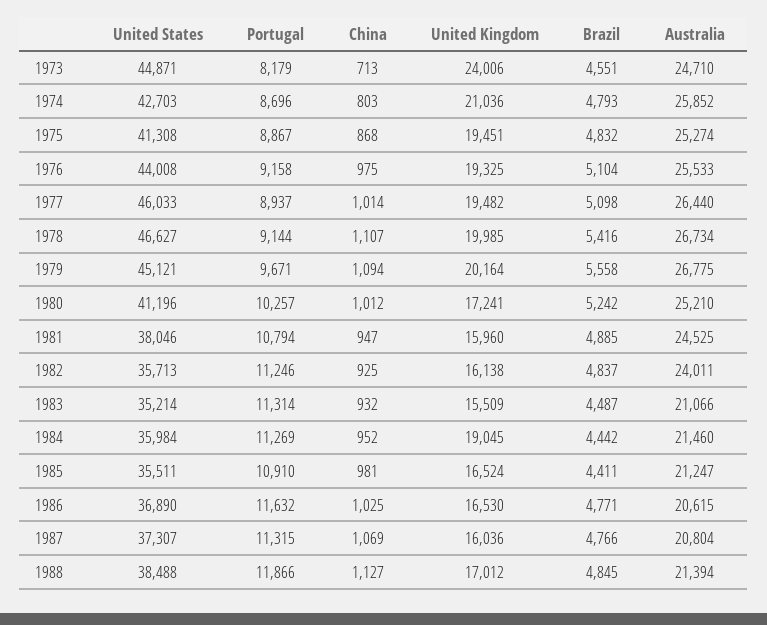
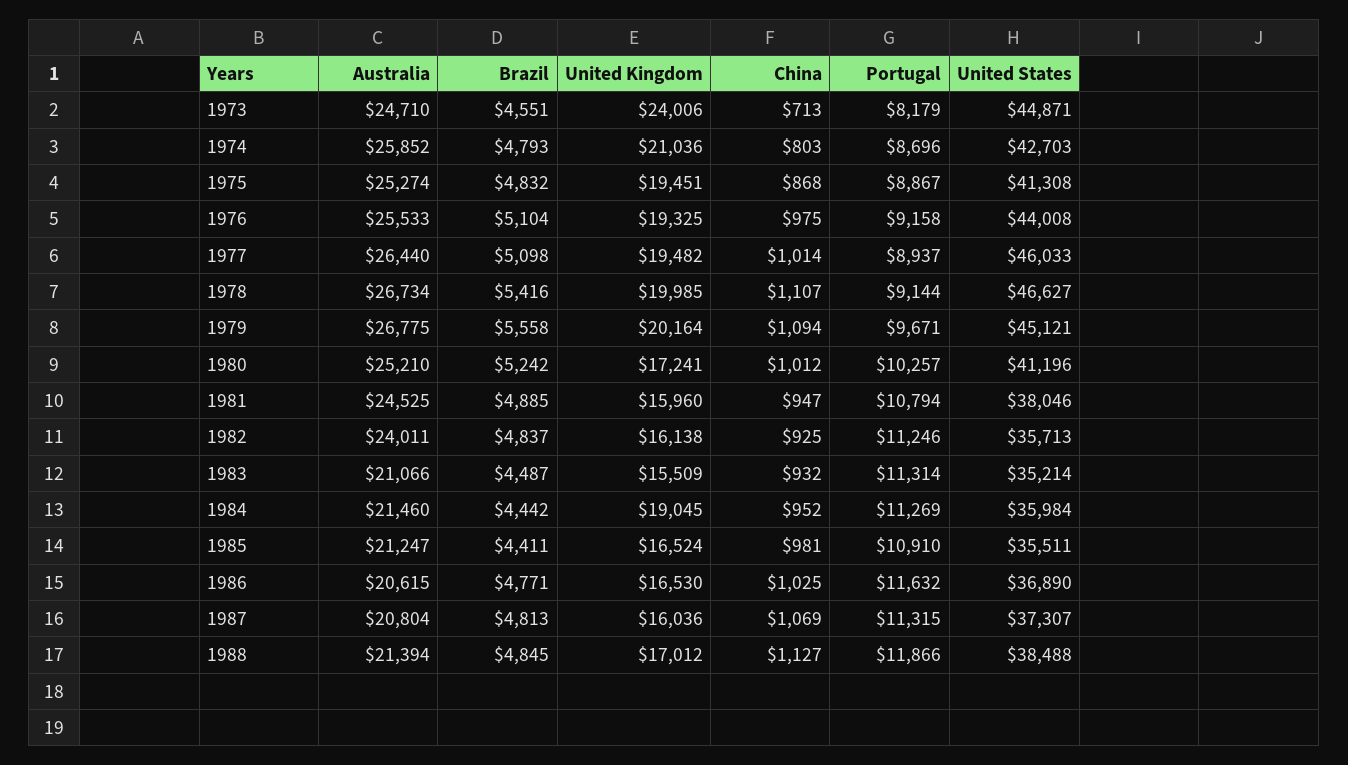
Brazil, 1987: 4766 -> 4813

